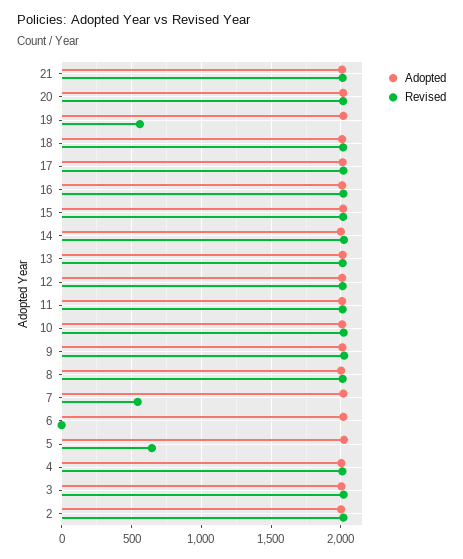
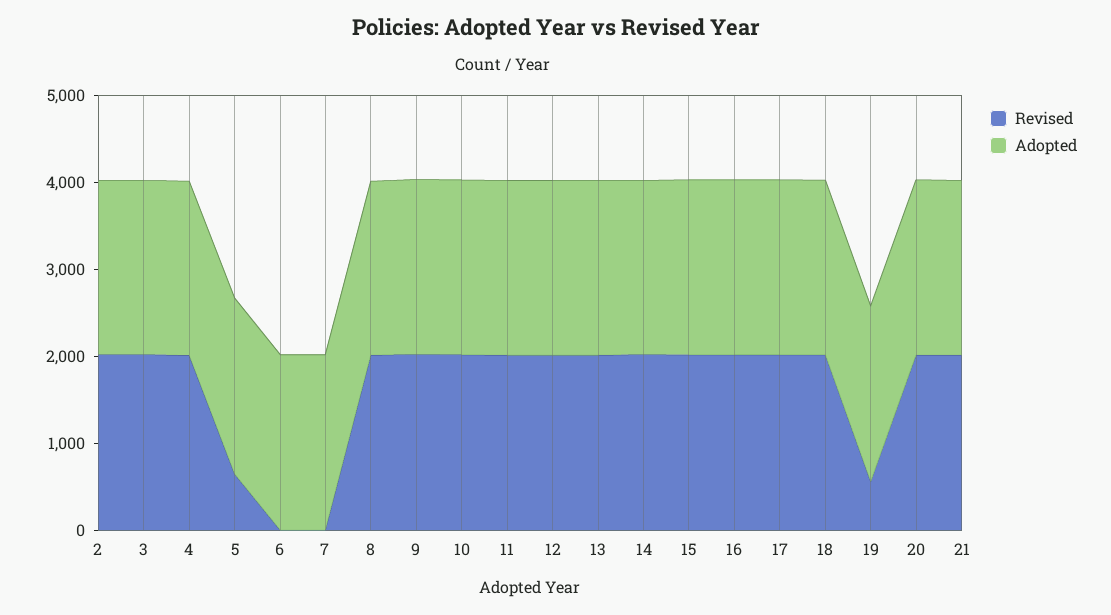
Revised, 7: 550 -> 0

